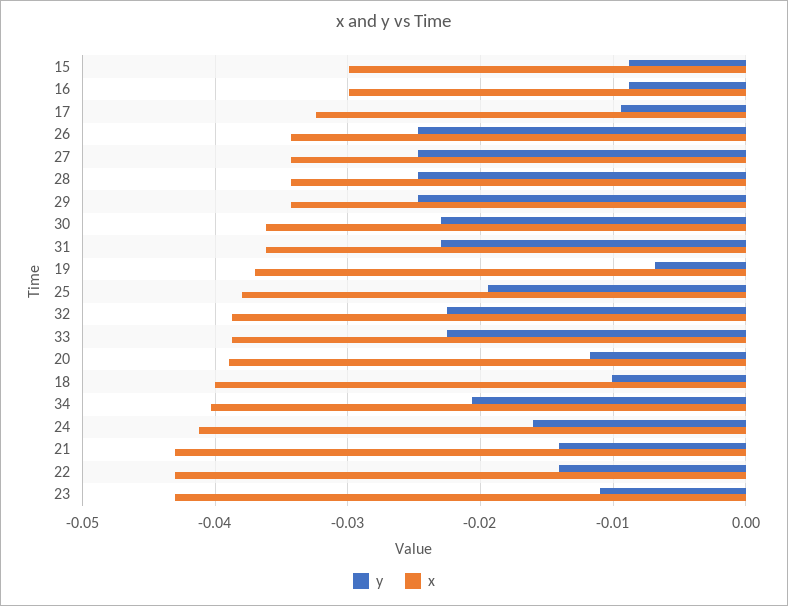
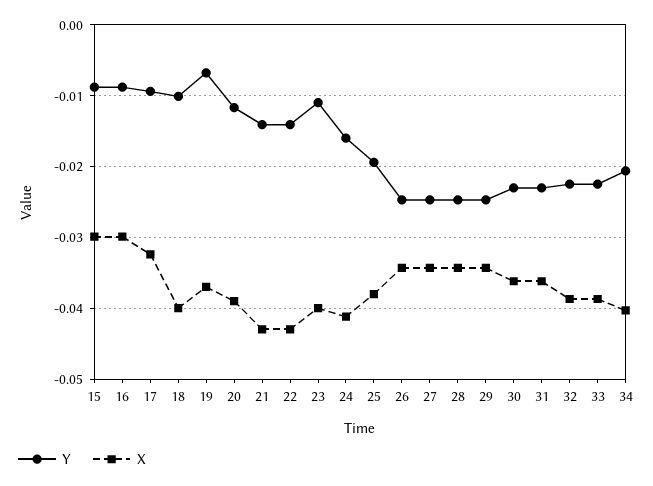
x, 23: -0.043 -> -0.04

